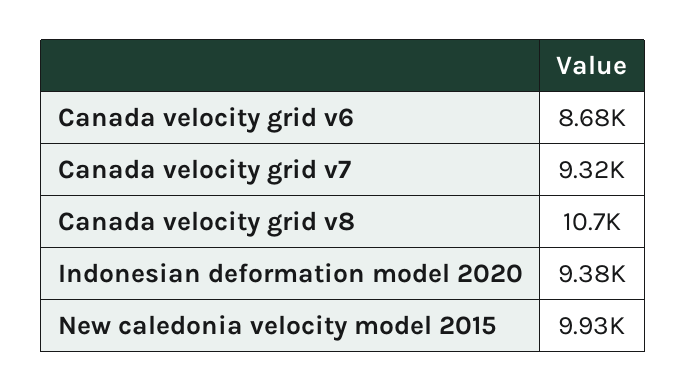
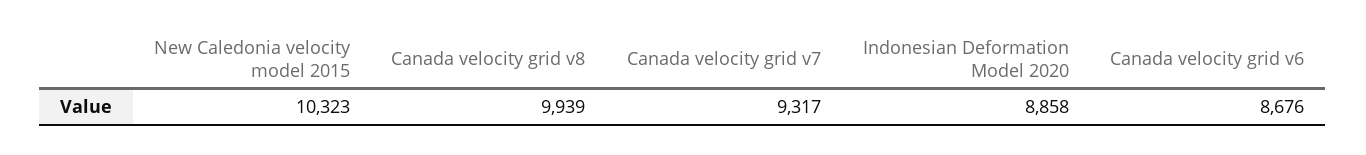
Canada velocity grid v8: 10700 -> 9939
Indonesian deformation model 2020: 9380 -> 8858
New caledonia velocity model 2015: 9930 -> 10323

